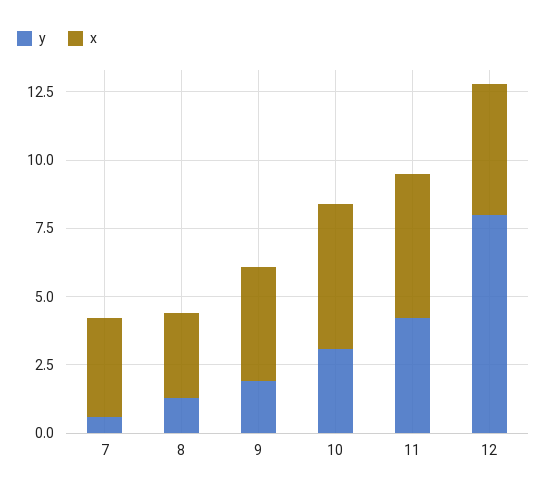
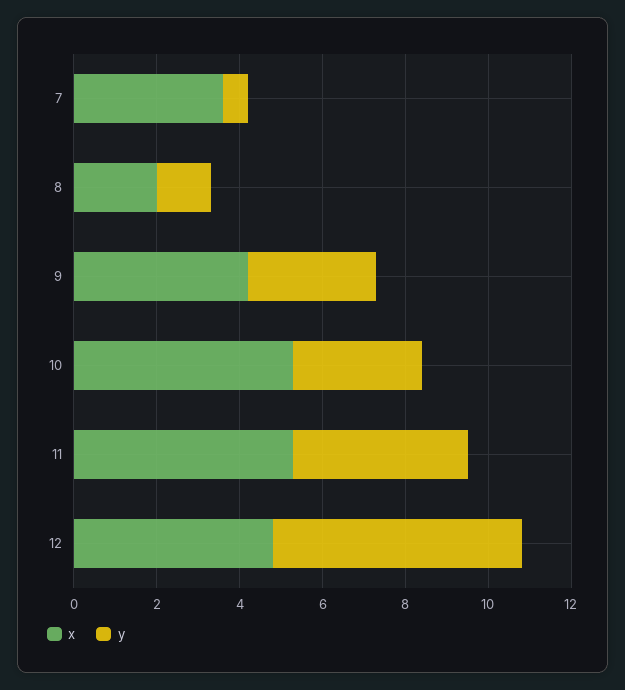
x, 8: 3 -> 2
y, 9: 2 -> 3
y, 12: 8 -> 6

